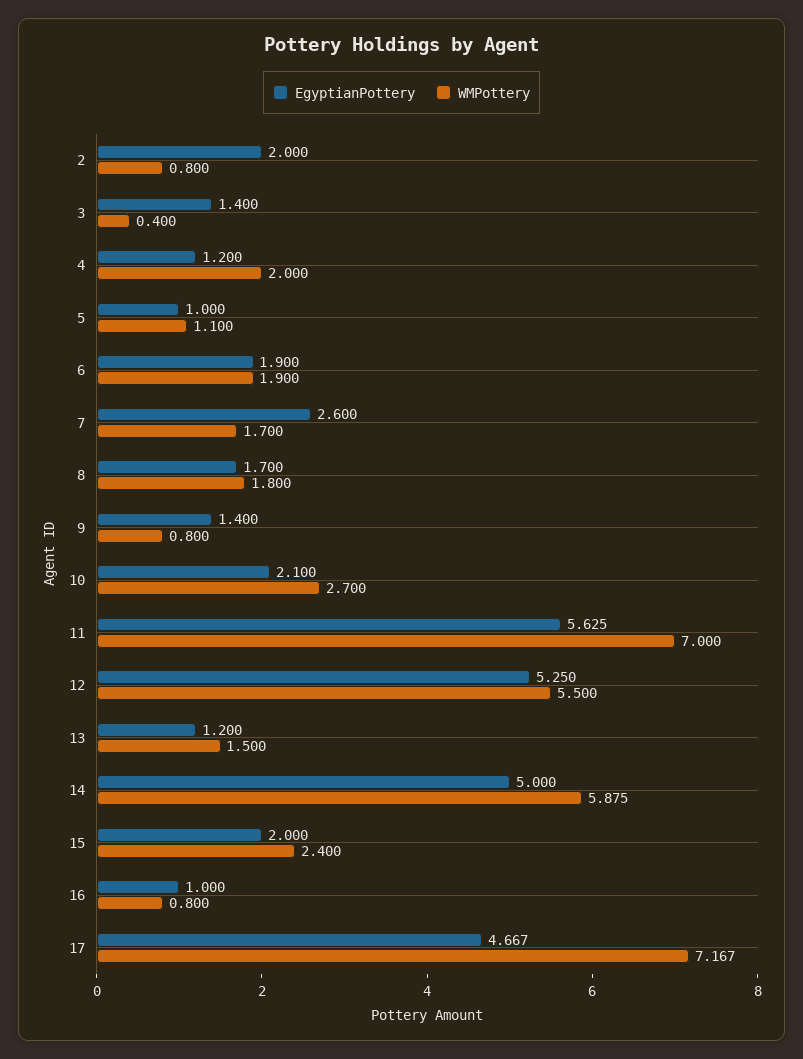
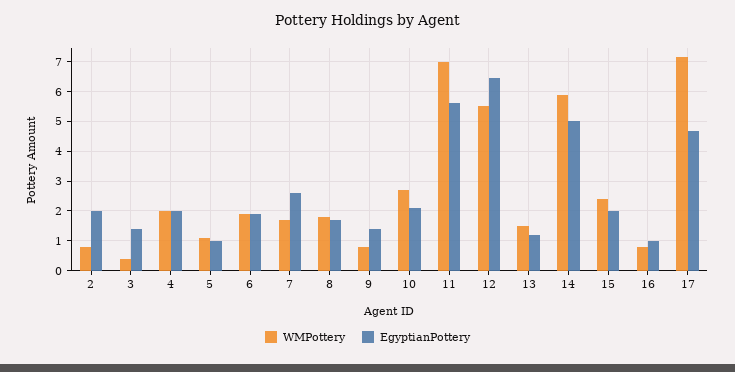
EgyptianPottery, 4: 1.2 -> 2
EgyptianPottery, 12: 5.25 -> 6.5

